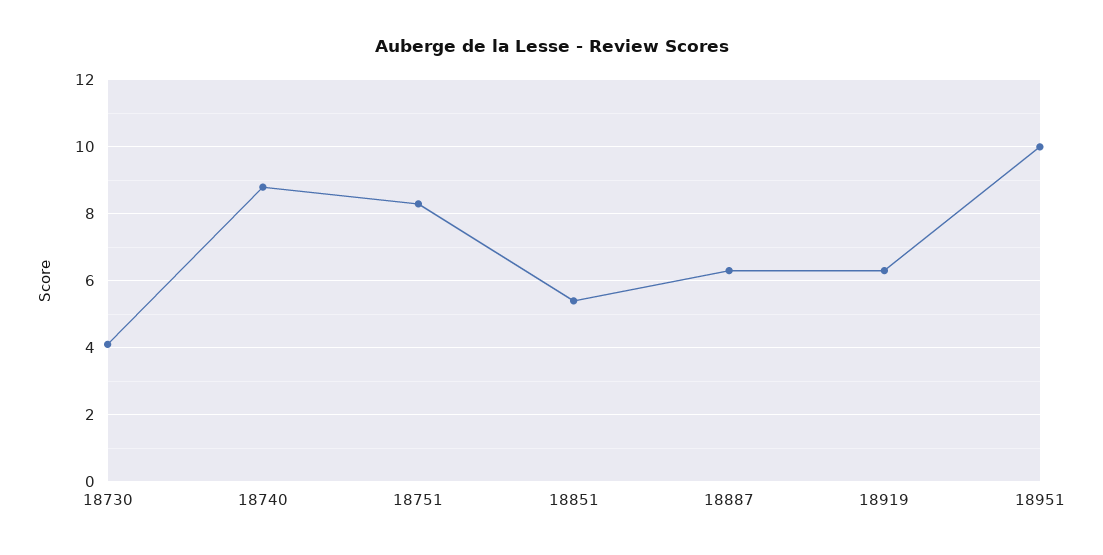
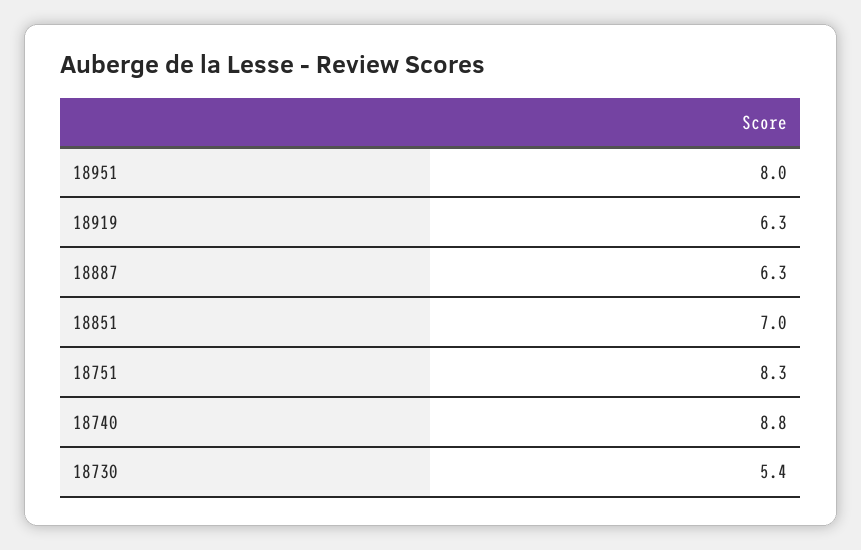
18730: 4 -> 5.4
18851: 5.5 -> 7
18951: 10 -> 8

